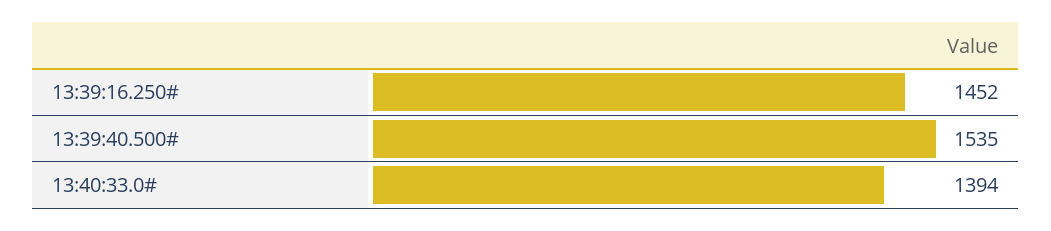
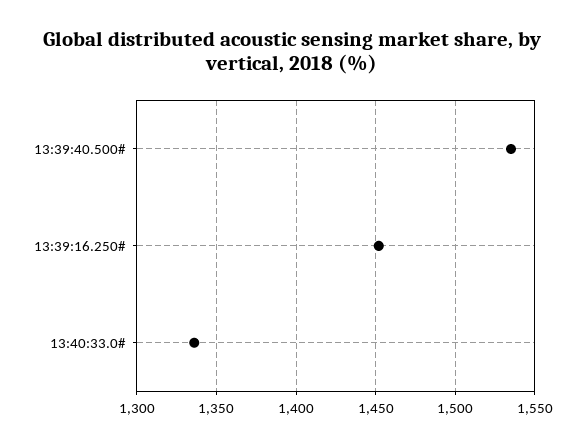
13:40:33.0#: 1394 -> 1335

